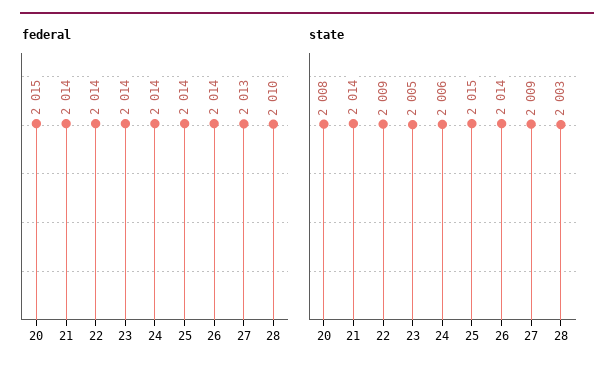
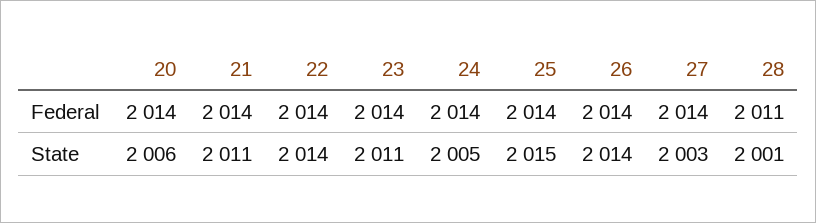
federal, 20: 2015 -> 2014
federal, 27: 2013 -> 2014
federal, 28: 2010 -> 2011
state, 20: 2008 -> 2006
state, 21: 2014 -> 2011
state, 22: 2009 -> 2014
state, 23: 2005 -> 2011
state, 24: 2006 -> 2005
state, 27: 2009 -> 2003
state, 28: 2003 -> 2001

